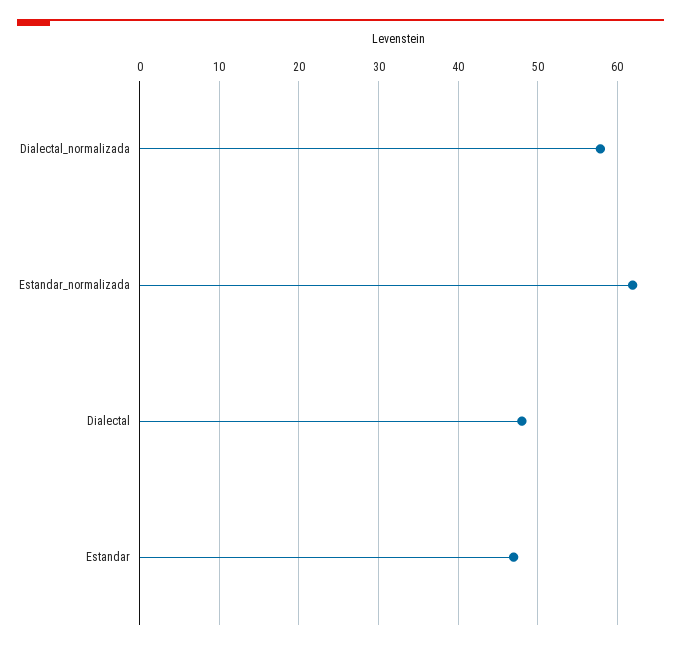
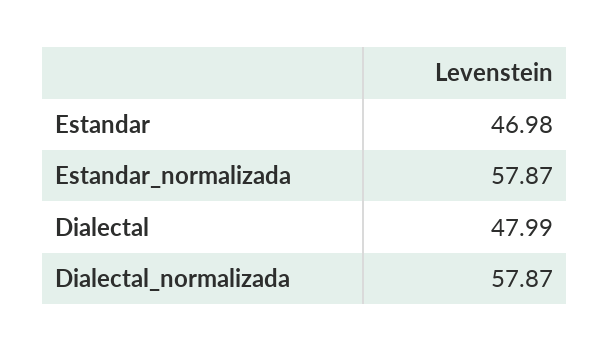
Estandar_normalizada: 62 -> 57.87

